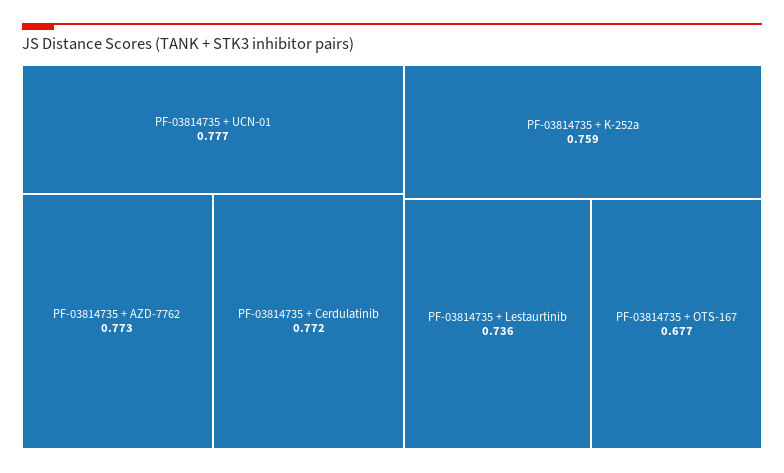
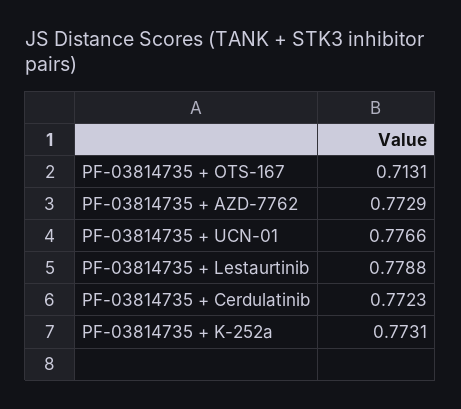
PF-03814735 + K-252a: 0.759 -> 0.7731
PF-03814735 + Lestaurtinib: 0.736 -> 0.7788
PF-03814735 + OTS-167: 0.677 -> 0.7131

